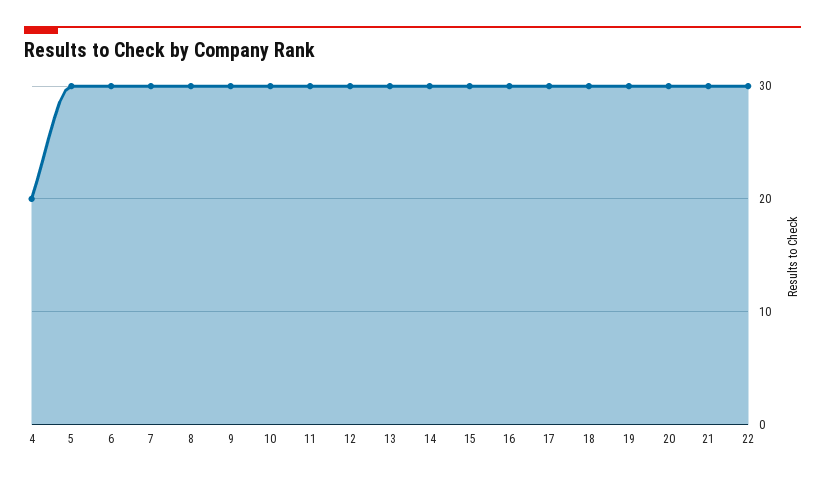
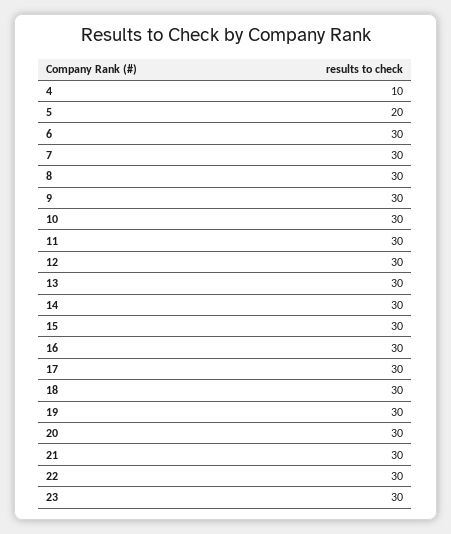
4: 20 -> 10
5: 30 -> 20
23: none -> 30

